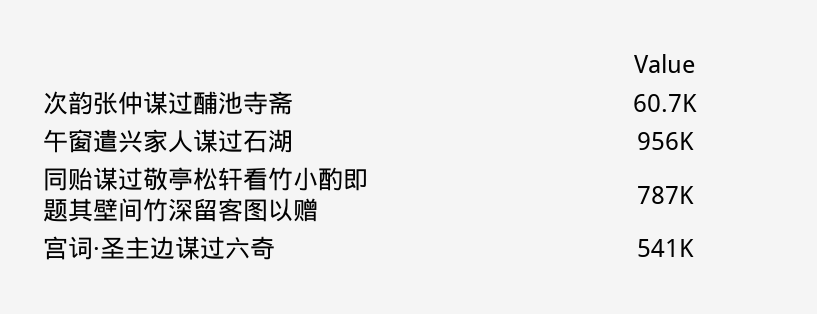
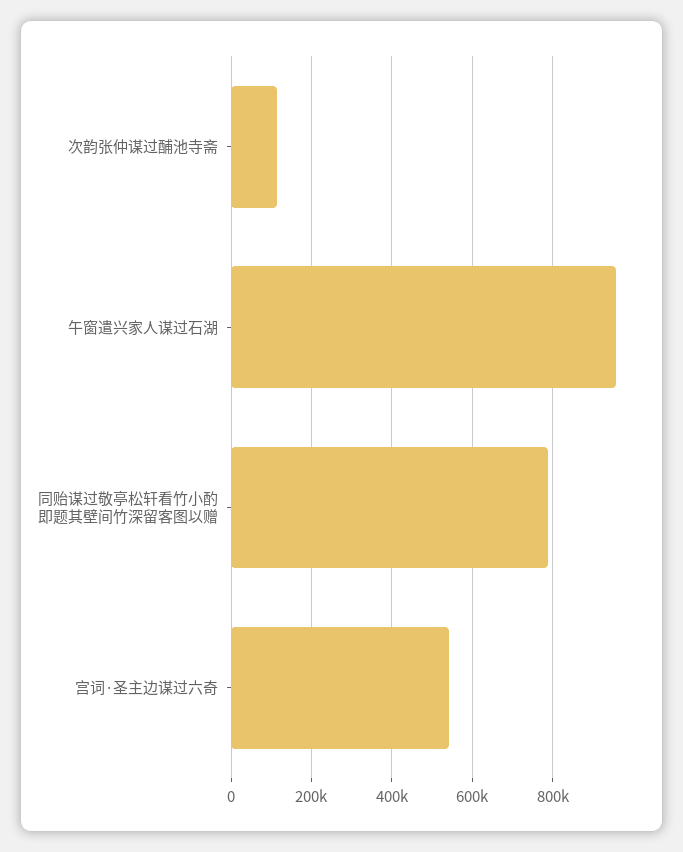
次韵张仲谋过酺池寺斋: 60700 -> 120000

